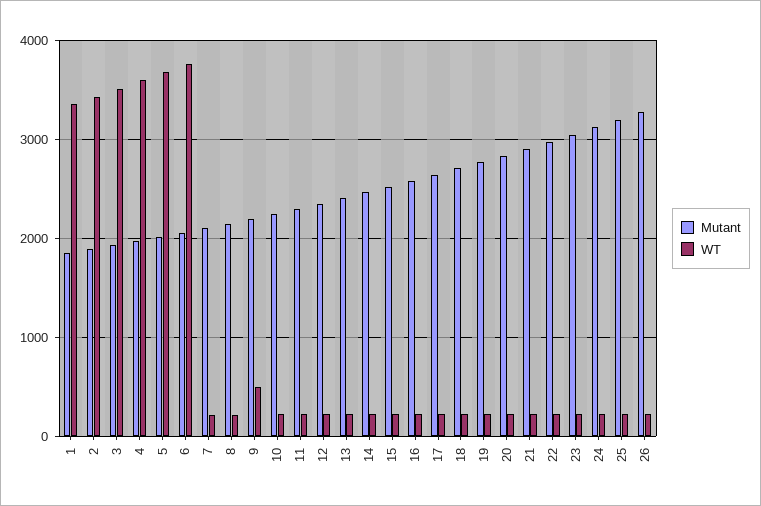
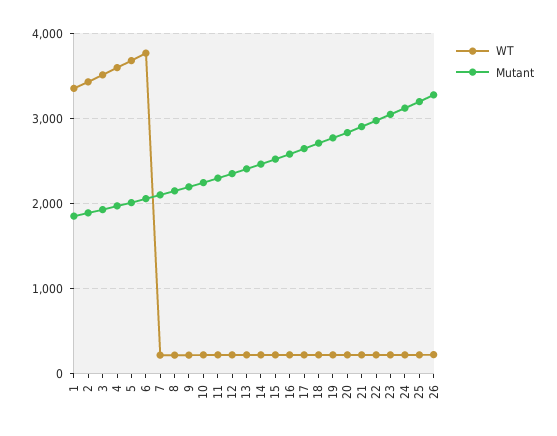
WT, 9: 500 -> 200

